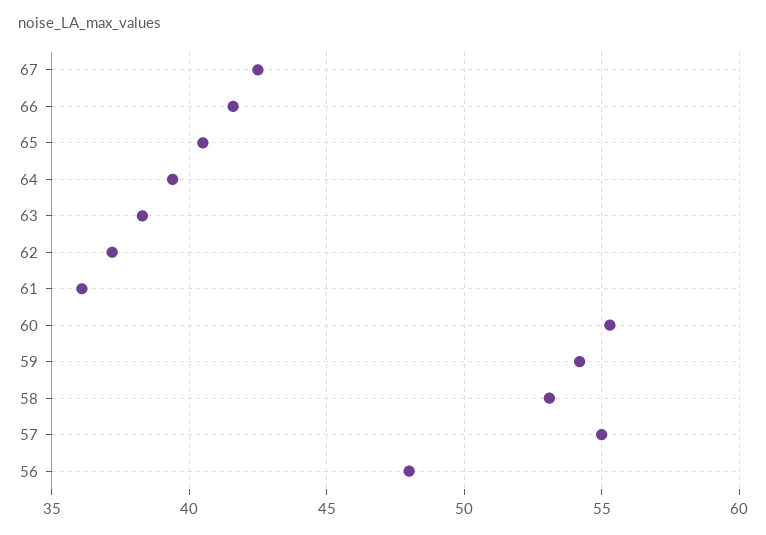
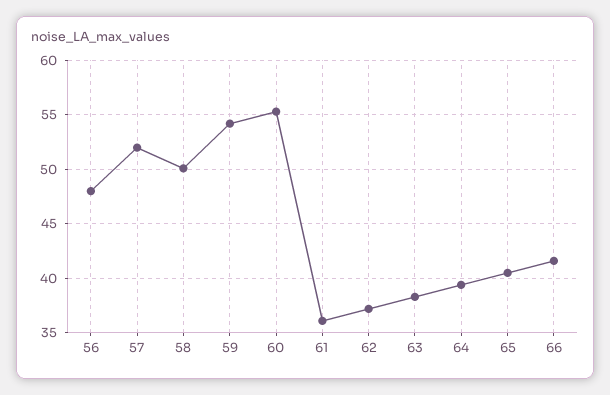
67: 42.5 -> none
58: 53 -> 50
57: 55 -> 52

